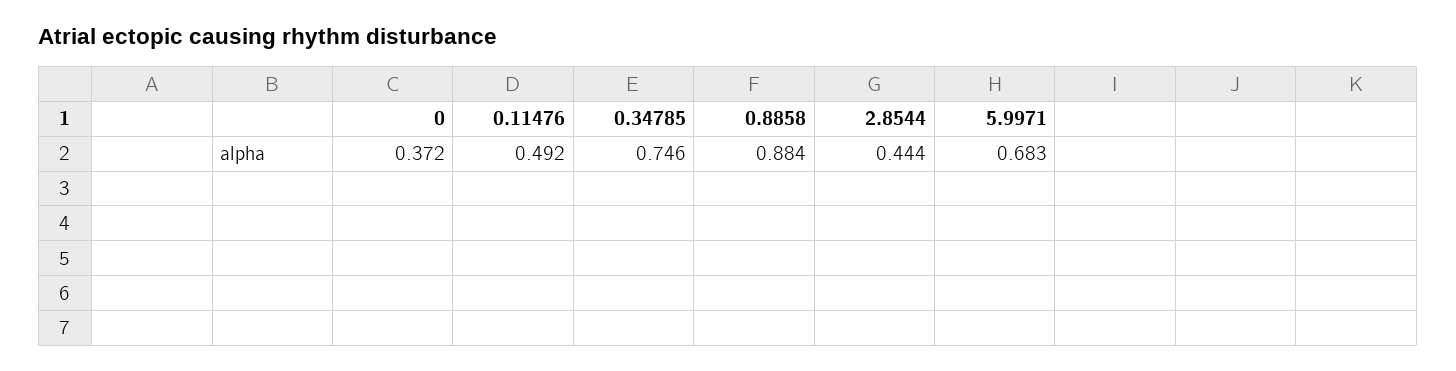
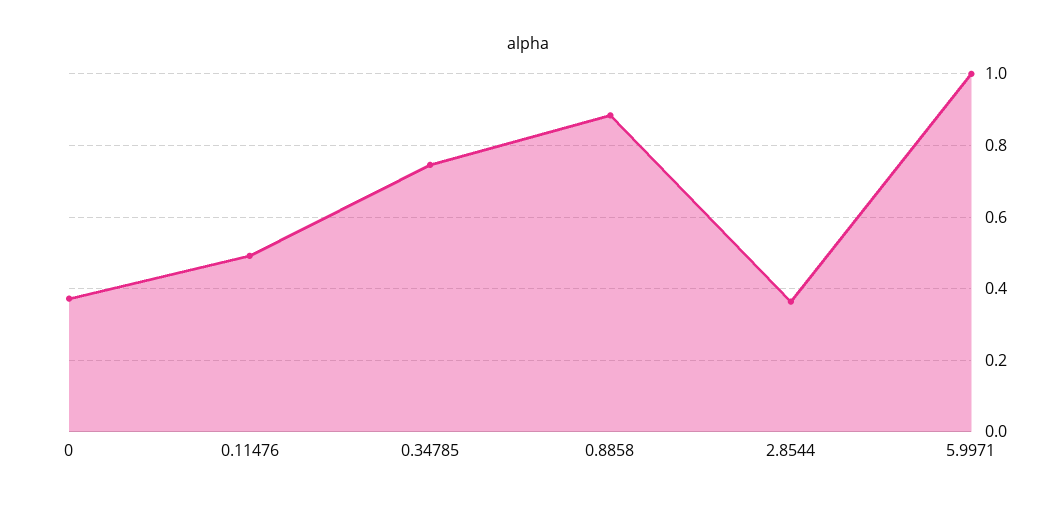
2.8544: 0.444 -> 0.36
5.9971: 0.683 -> 1

